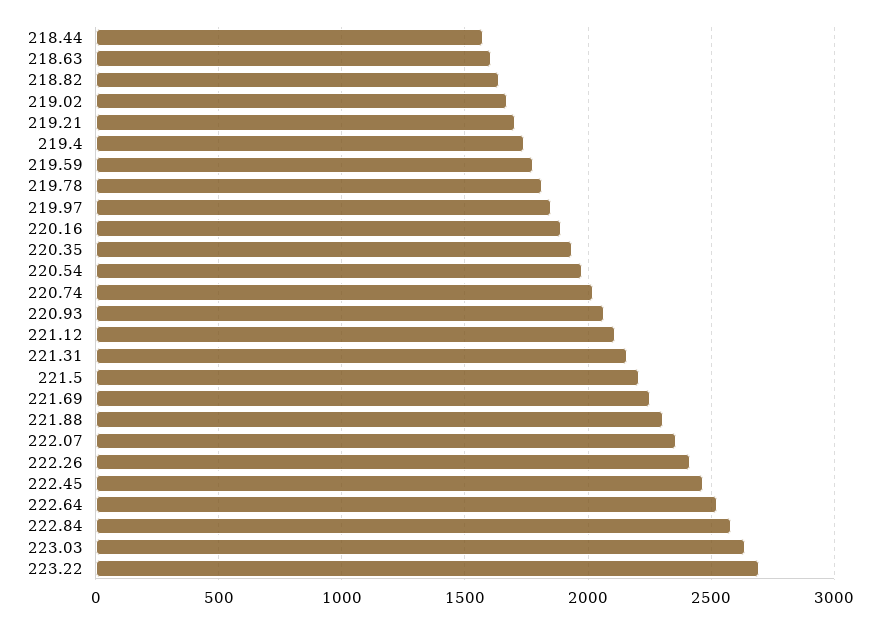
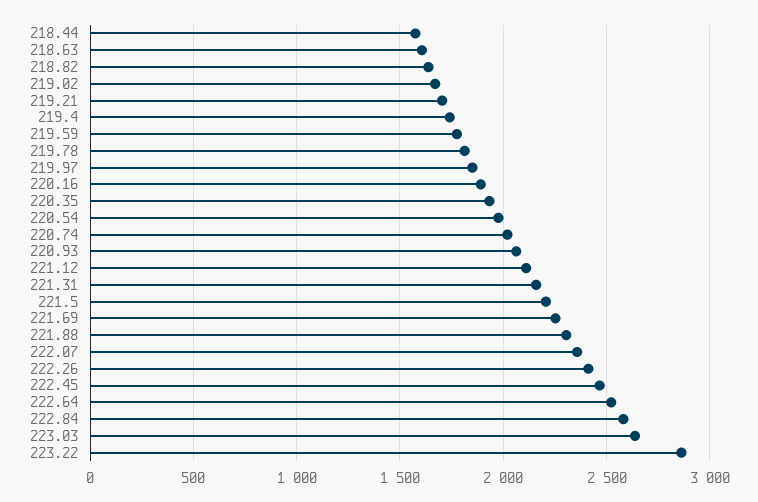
223.22: 2700 -> 2850

